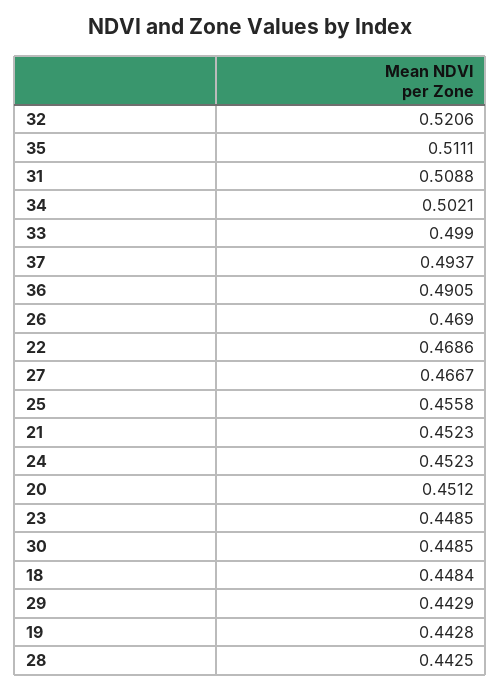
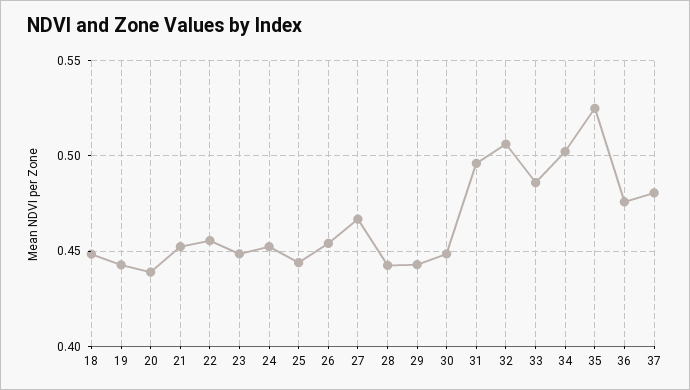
32: 0.5206 -> 0.505
35: 0.5111 -> 0.525
31: 0.5088 -> 0.495
33: 0.499 -> 0.485
37: 0.4937 -> 0.48
36: 0.4905 -> 0.475
26: 0.469 -> 0.455
22: 0.4686 -> 0.455
25: 0.4558 -> 0.445
20: 0.4512 -> 0.44

